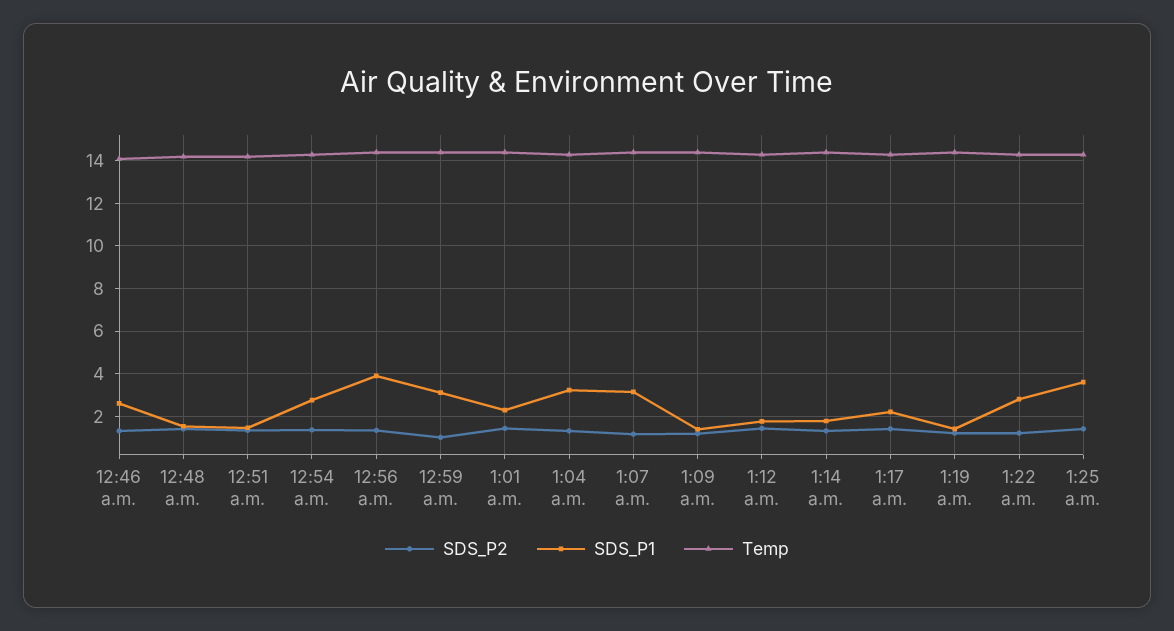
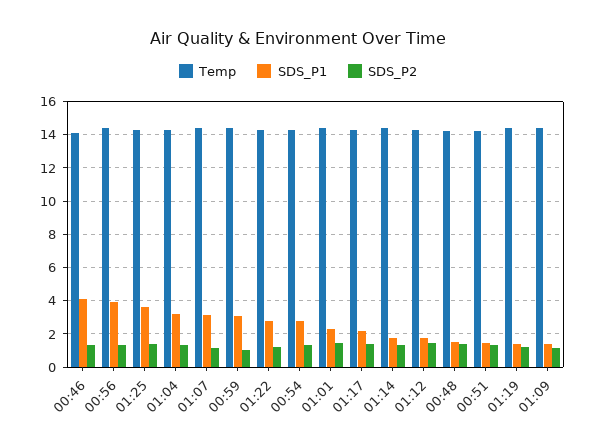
SDS_P1, 12:46 a.m.: 2.5 -> 4

